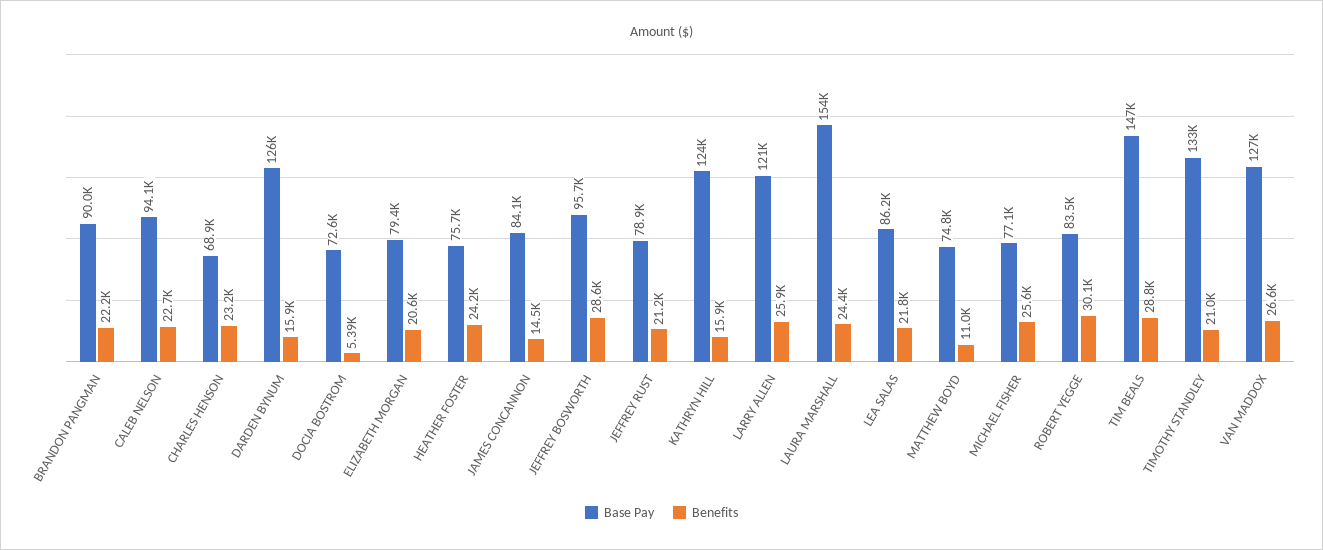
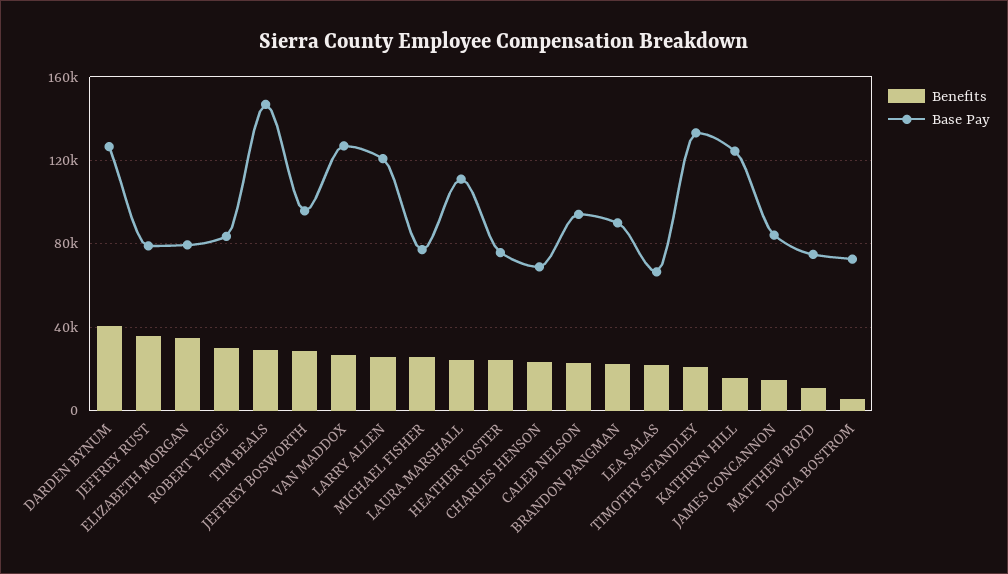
Benefits, DARDEN BYNUM: 15900 -> 40000
Benefits, ELIZABETH MORGAN: 20600 -> 35000
Benefits, JEFFREY RUST: 21200 -> 35000
Base Pay, LAURA MARSHALL: 154000 -> 110000
Base Pay, LEA SALAS: 86200 -> 65000

